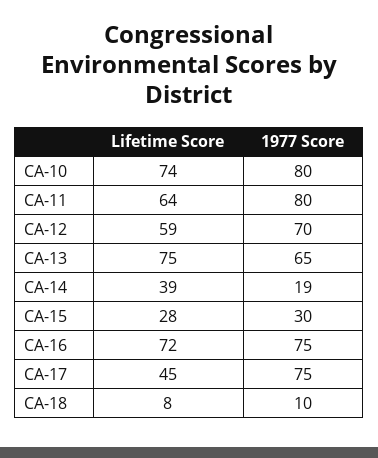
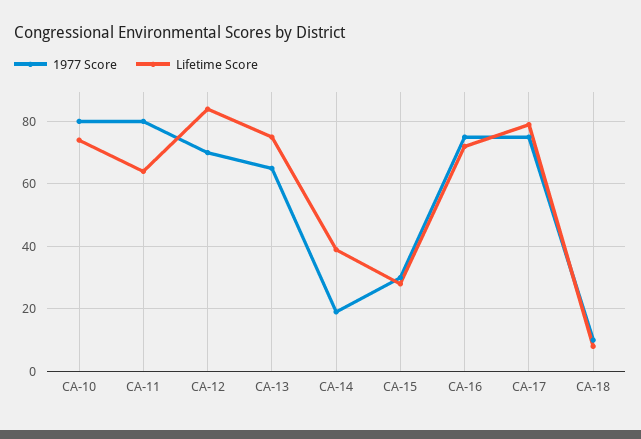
Lifetime Score, CA-12: 59 -> 85
Lifetime Score, CA-17: 45 -> 80

